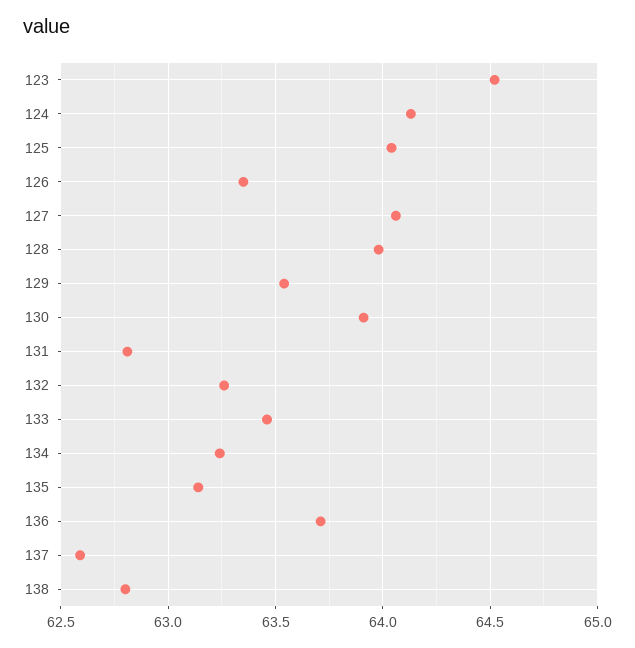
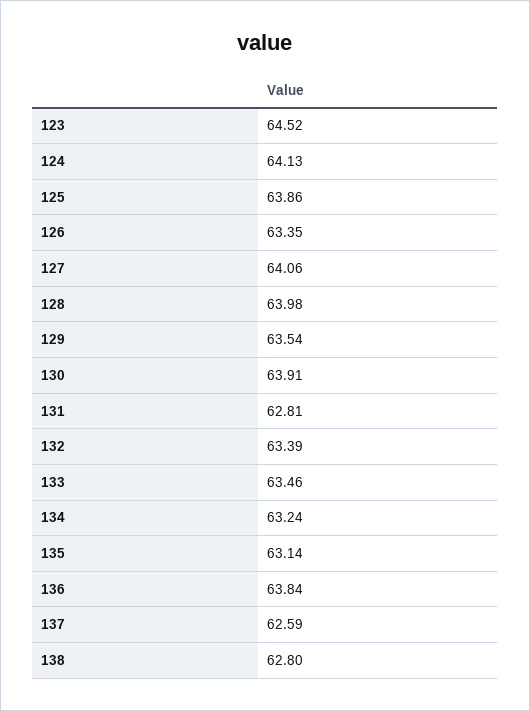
125: 64.05 -> 63.86
132: 63.25 -> 63.39
136: 63.7 -> 63.84

